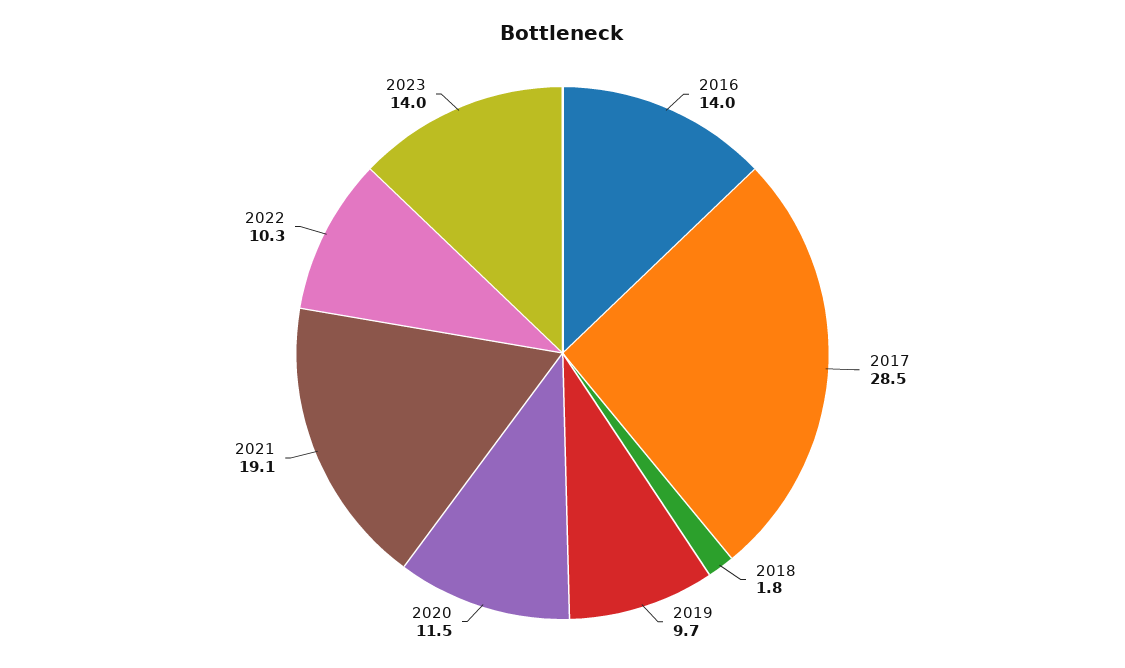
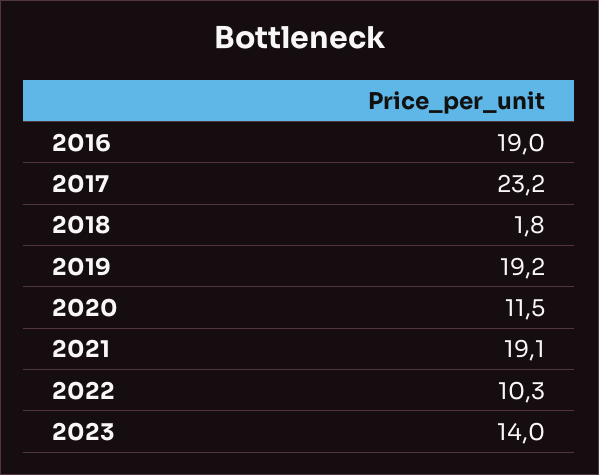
2016: 14 -> 19
2017: 28.5 -> 23.2
2019: 9.7 -> 19.2

